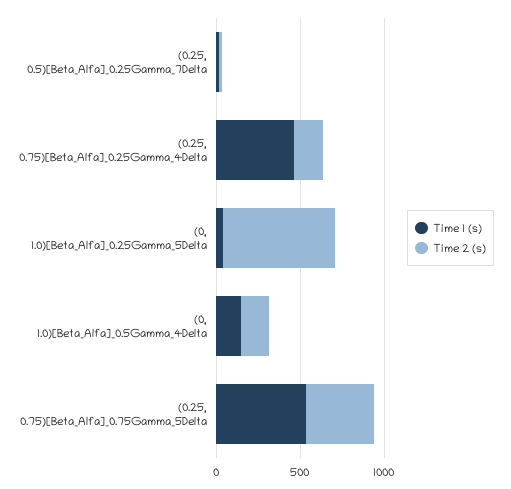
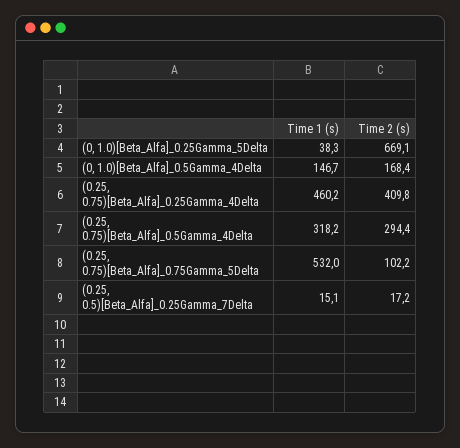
Time 2 (s), (0.25, 0.75)[Beta_Alfa]_0.25Gamma_4Delta: 200 -> 409.8
Time 2 (s), (0.25, 0.75)[Beta_Alfa]_0.75Gamma_5Delta: 400 -> 102.2
Time 1 (s), (0.25, 0.75)[Beta_Alfa]_0.5Gamma_4Delta: none -> 318.2
Time 2 (s), (0.25, 0.75)[Beta_Alfa]_0.5Gamma_4Delta: none -> 294.4

